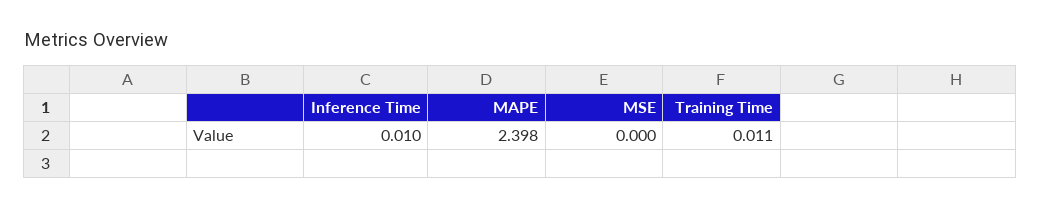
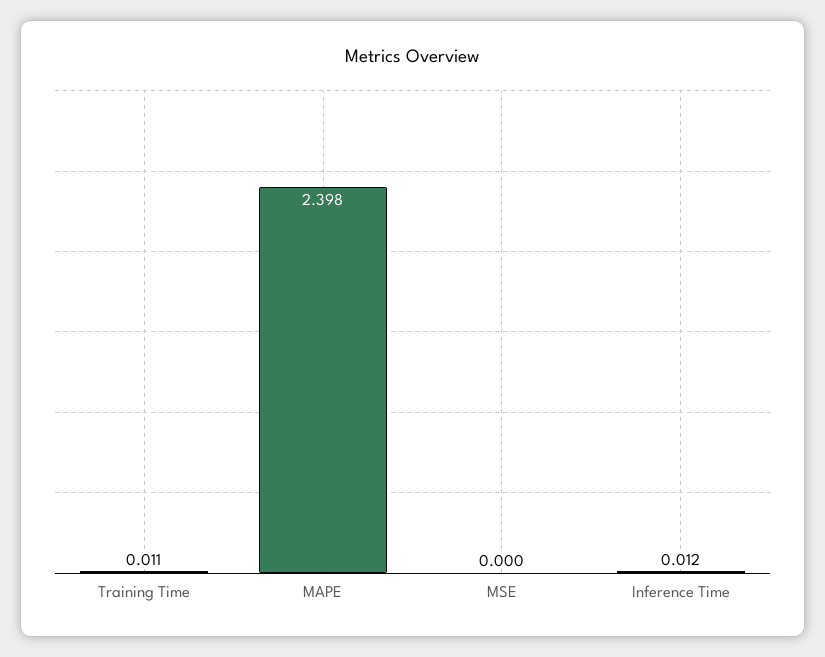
Inference Time: 0.01 -> 0.012

